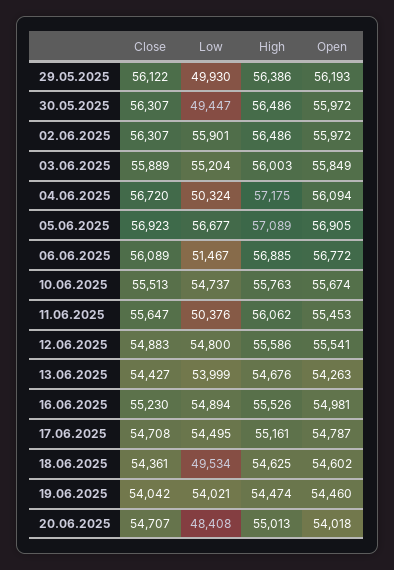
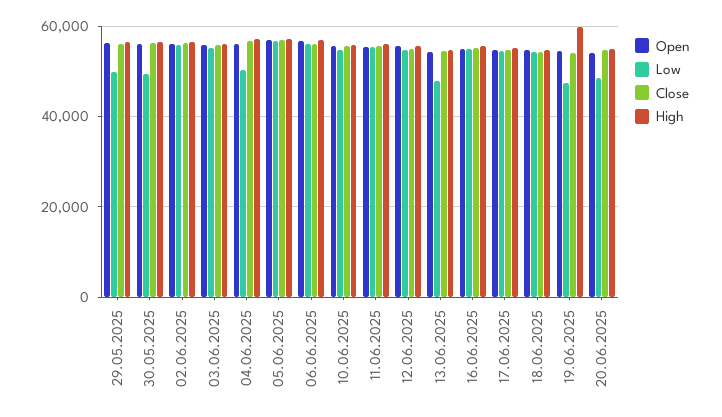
Low, 06.06.2025: 51467 -> 56000
Low, 11.06.2025: 50376 -> 56000
Low, 13.06.2025: 53999 -> 48000
Low, 18.06.2025: 49534 -> 54000
Low, 19.06.2025: 54021 -> 48000
High, 19.06.2025: 54474 -> 60000

